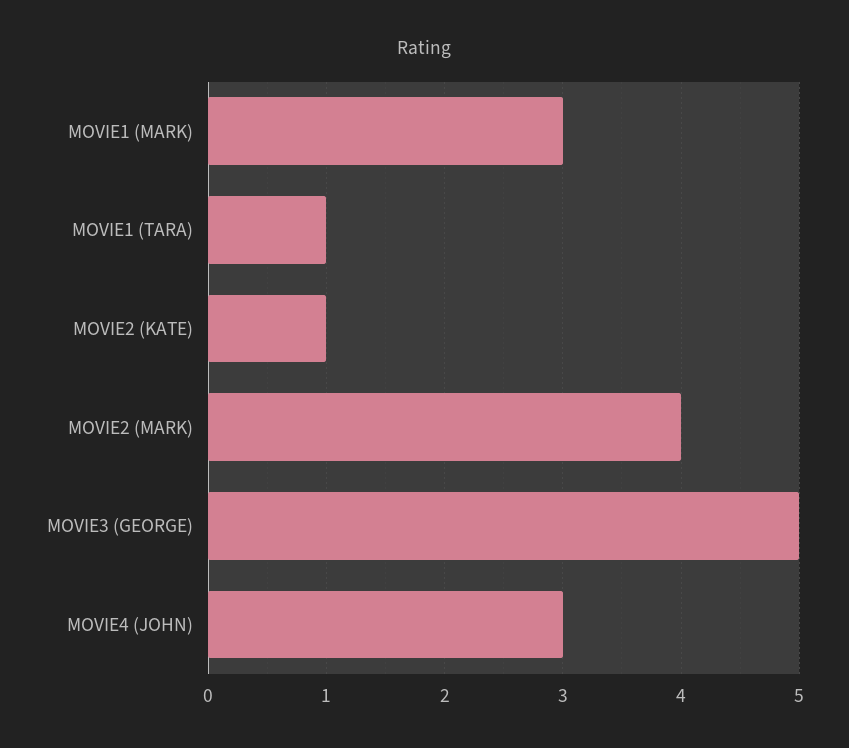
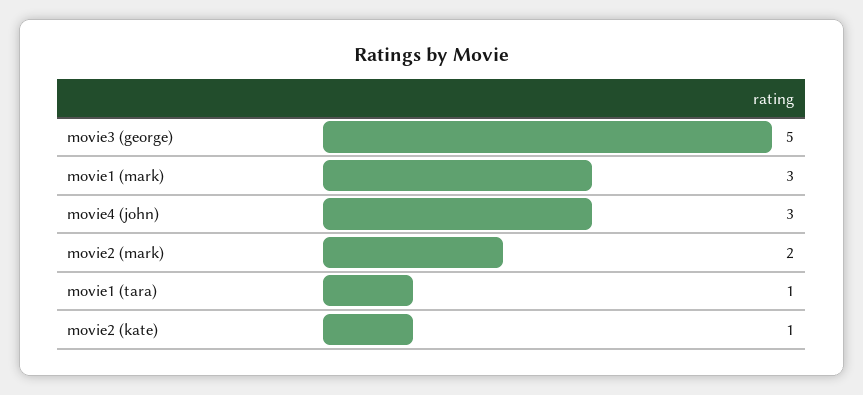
MOVIE2 (MARK): 4 -> 2

